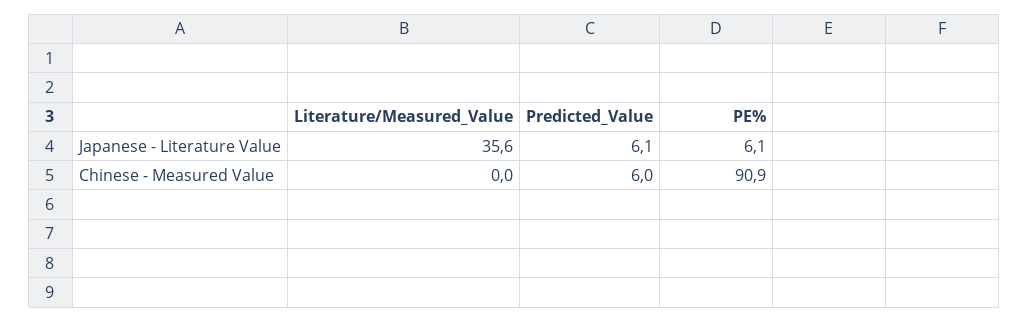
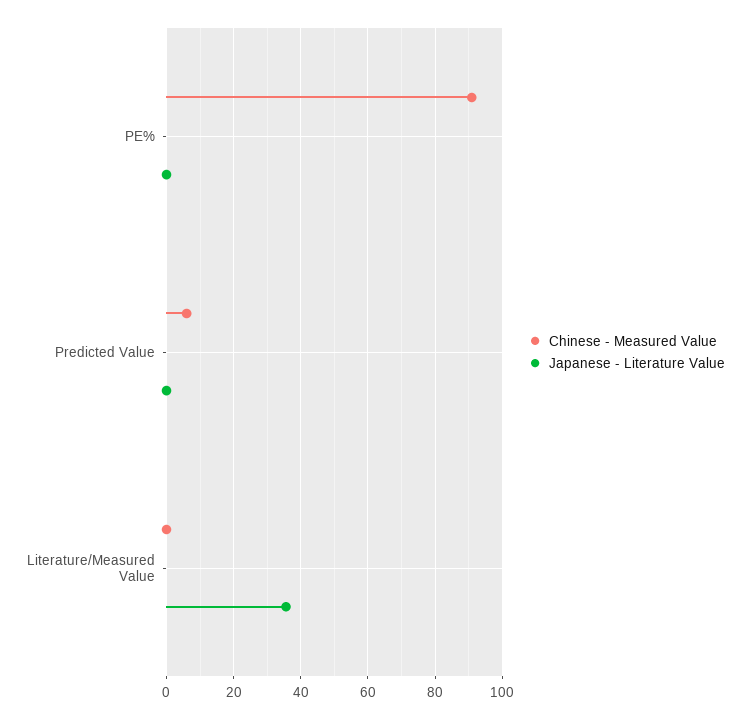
Japanese - Literature Value, Predicted_Value: 6.1 -> 0
Japanese - Literature Value, PE%: 6.1 -> 0

